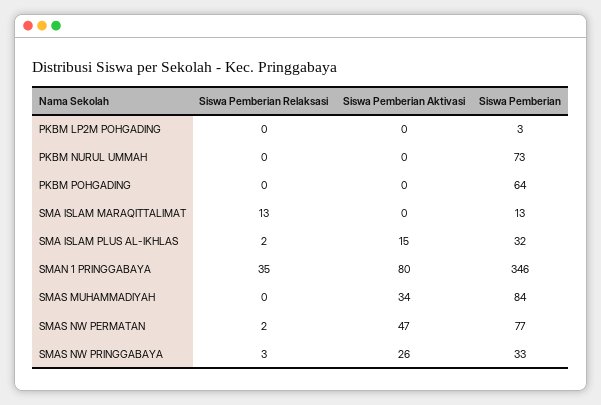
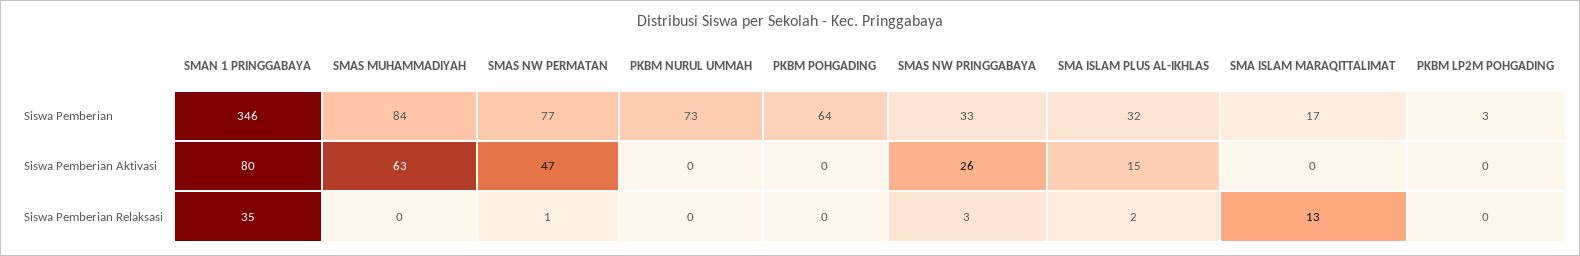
Siswa Pemberian, SMA ISLAM MARAQITTALIMAT: 13 -> 17
Siswa Pemberian Aktivasi, SMAS MUHAMMADIYAH: 34 -> 63
Siswa Pemberian Relaksasi, SMAS NW PERMATAN: 2 -> 1

